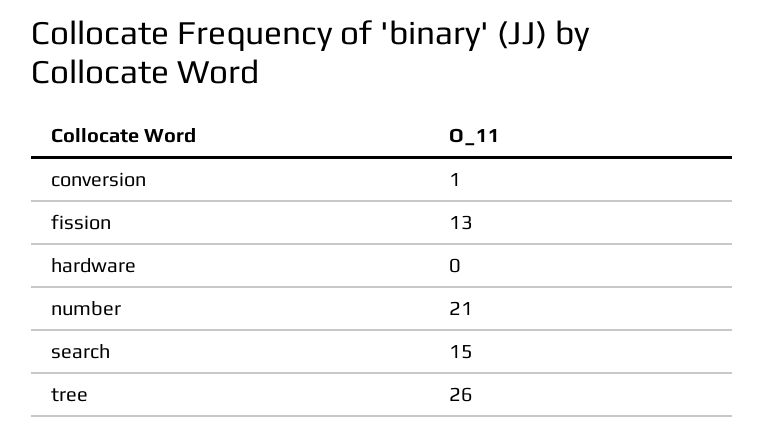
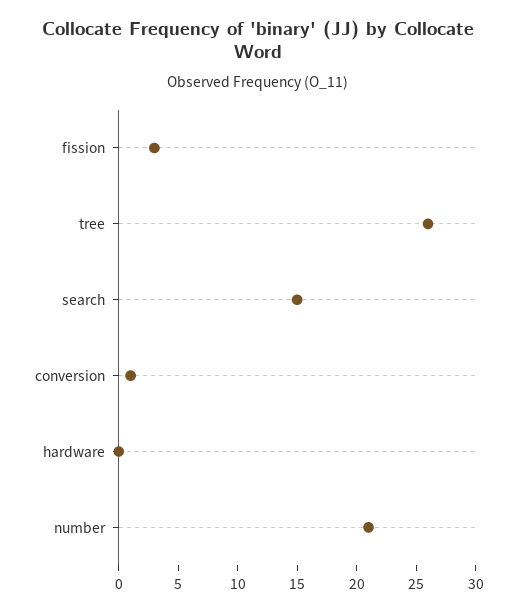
fission: 13 -> 3

